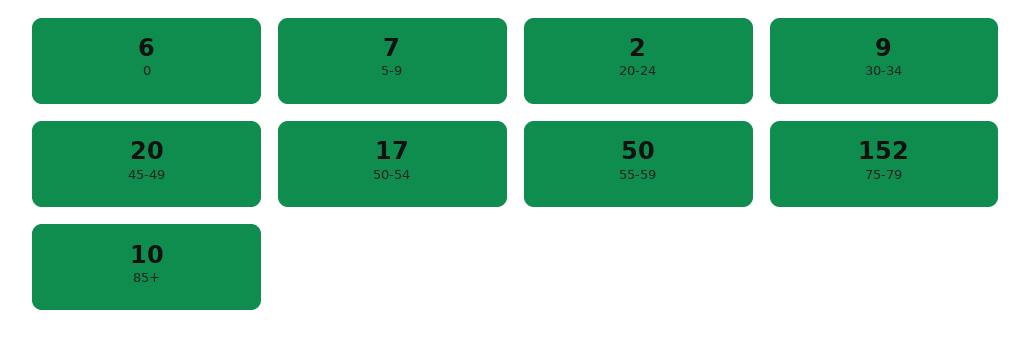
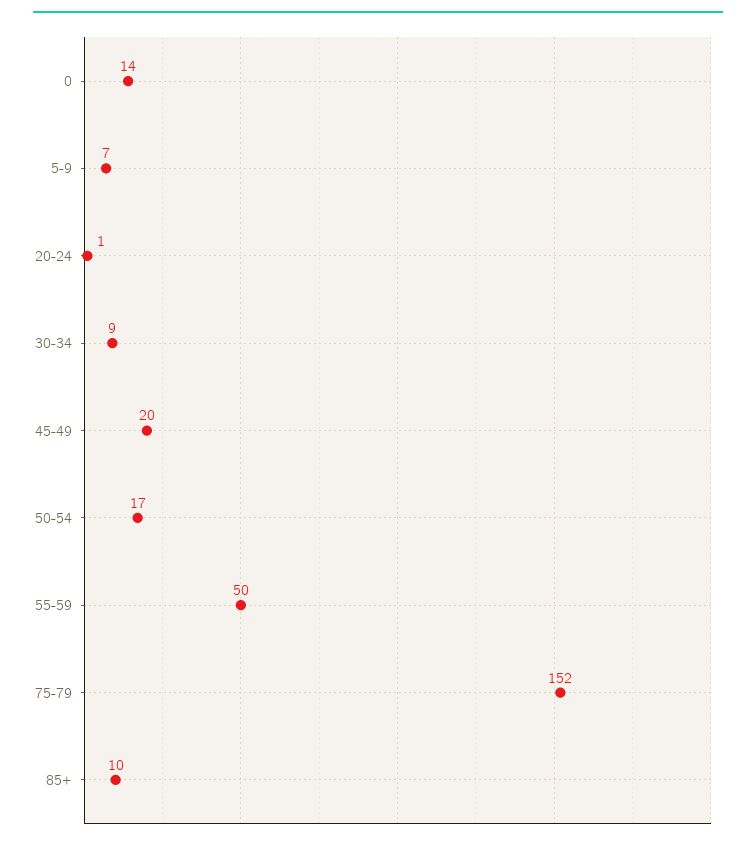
0: 6 -> 14
20-24: 2 -> 1

